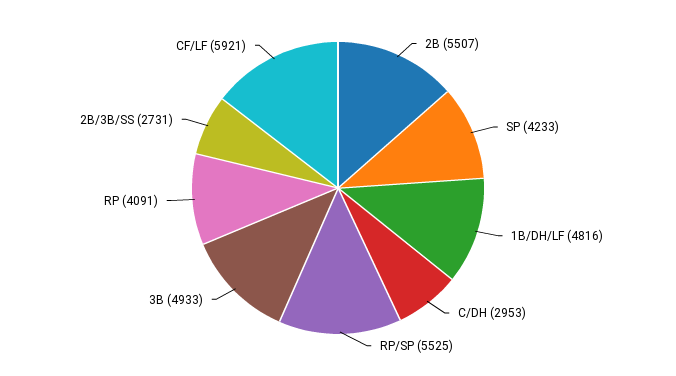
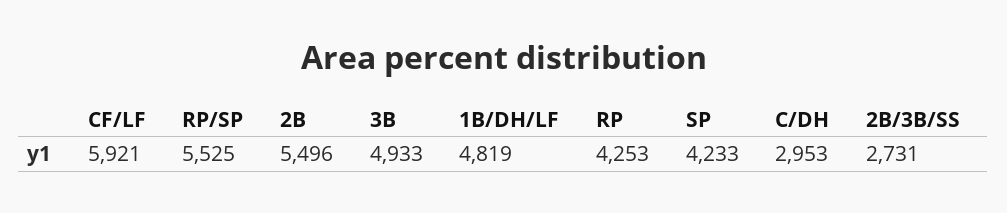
2B: 5507 -> 5496
1B/DH/LF: 4816 -> 4819
RP: 4091 -> 4253

